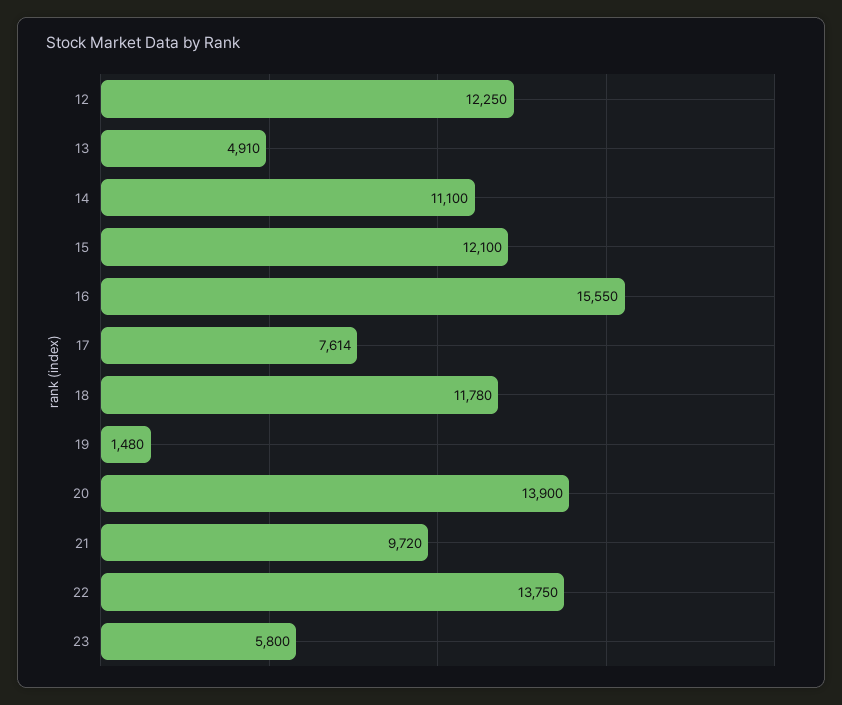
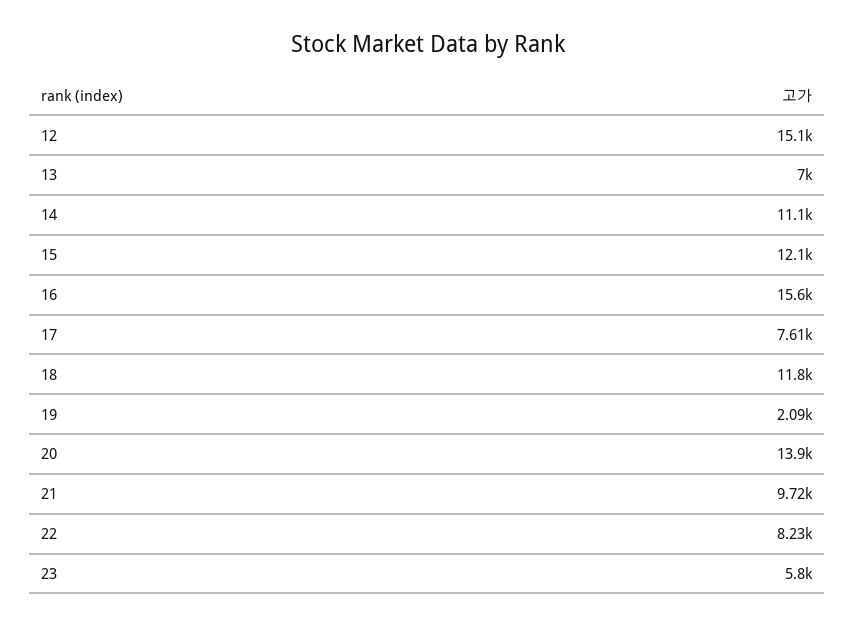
12: 12250 -> 15100
13: 4910 -> 7000
19: 1480 -> 2090
22: 13750 -> 8230

